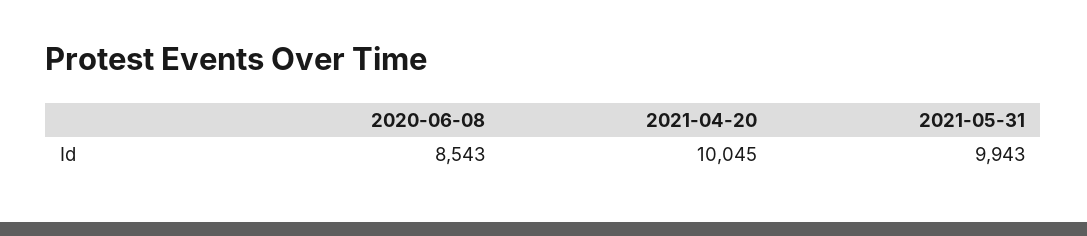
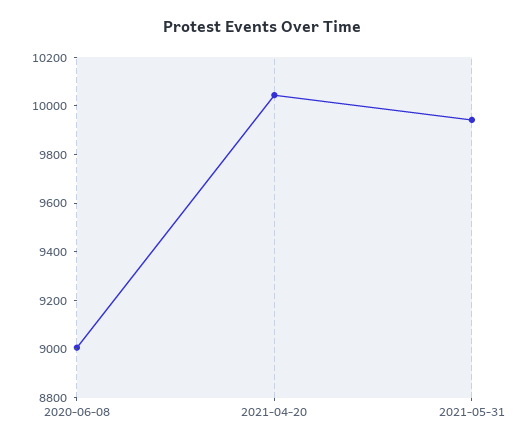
2020-06-08: 8543 -> 9000

